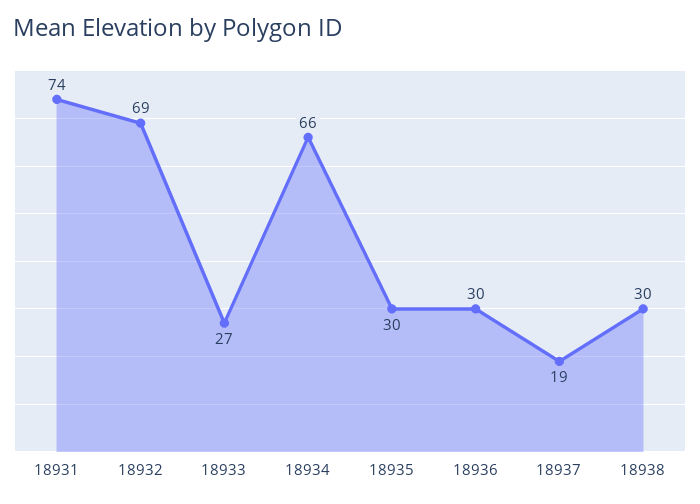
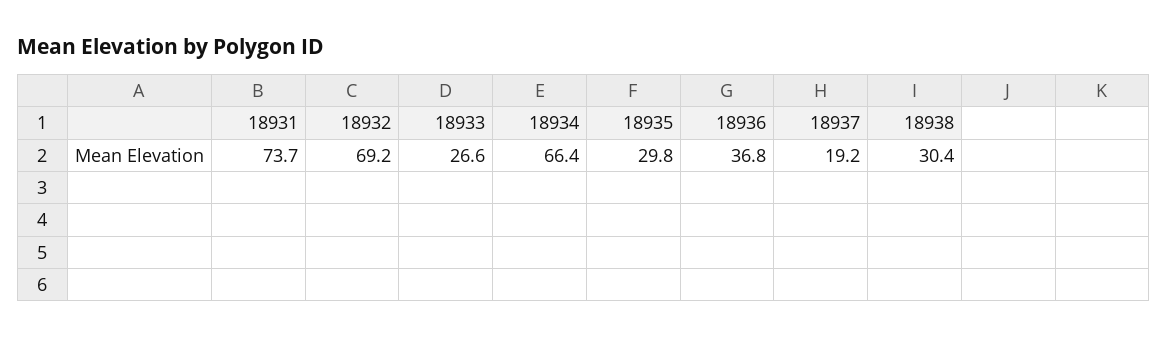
18936: 30 -> 36.8

